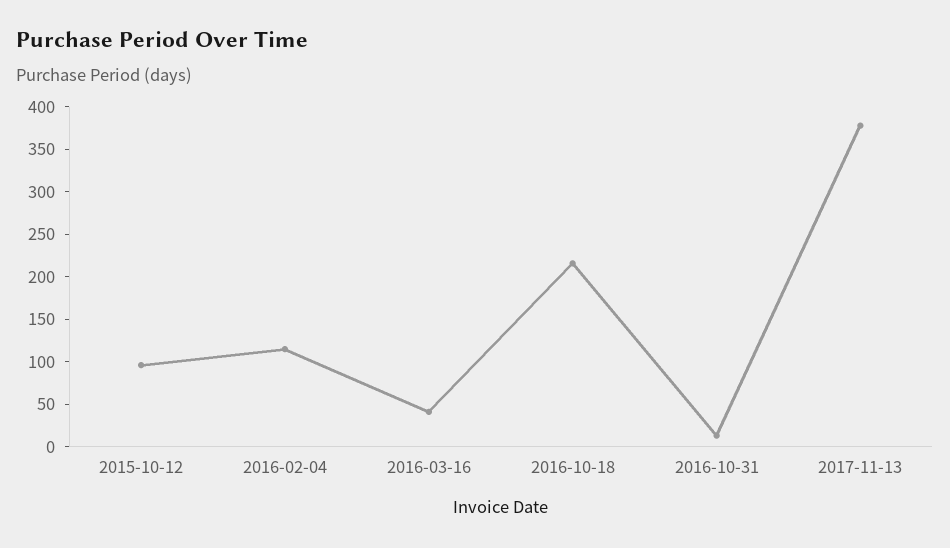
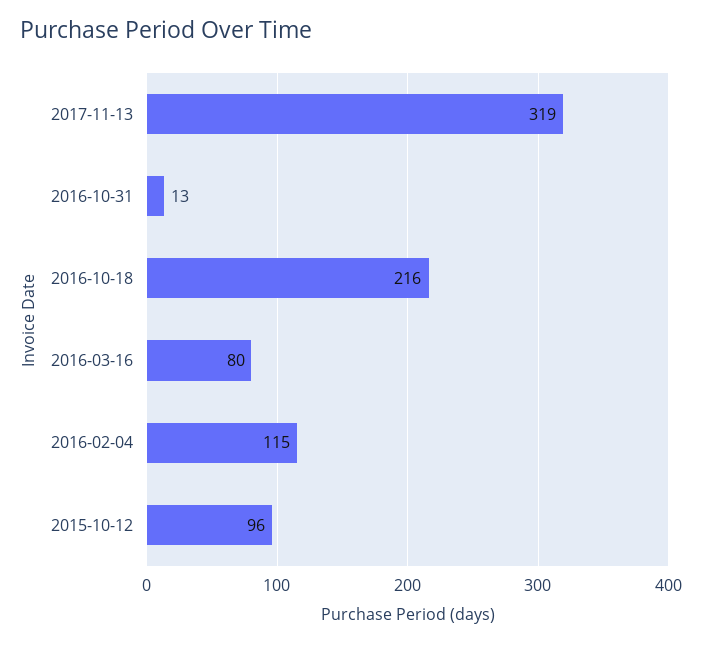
2016-03-16: 40 -> 80
2017-11-13: 380 -> 319

